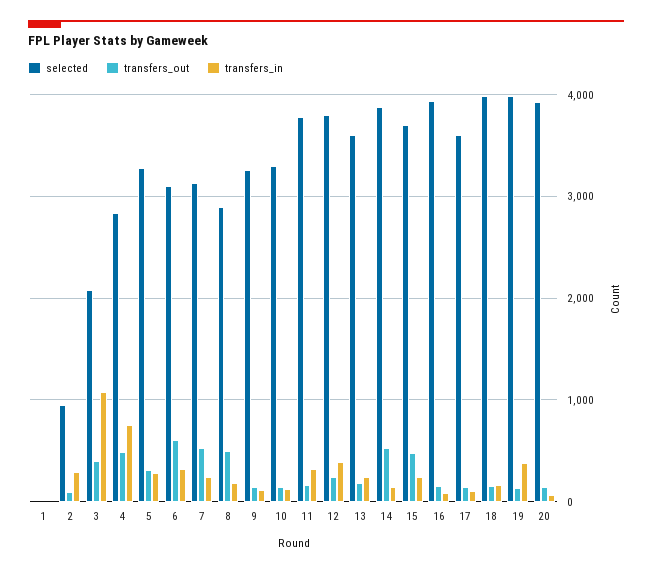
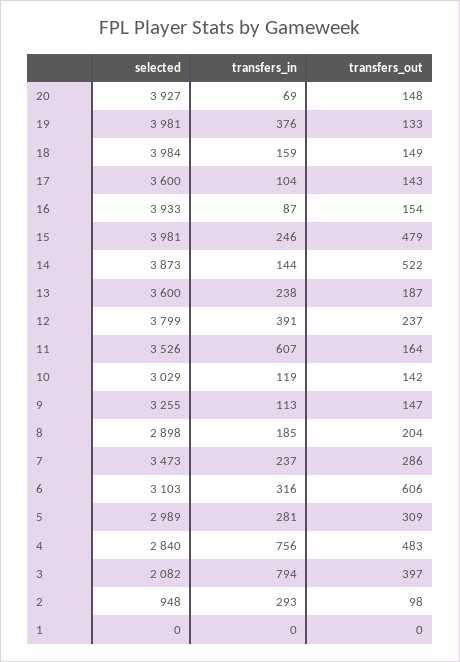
transfers_in, 3: 1100 -> 794
selected, 5: 3300 -> 2989
selected, 7: 3100 -> 3473
transfers_out, 7: 500 -> 286
transfers_out, 8: 500 -> 204
selected, 10: 3300 -> 3029
selected, 11: 3800 -> 3526
transfers_in, 11: 300 -> 607
selected, 15: 3700 -> 3981

